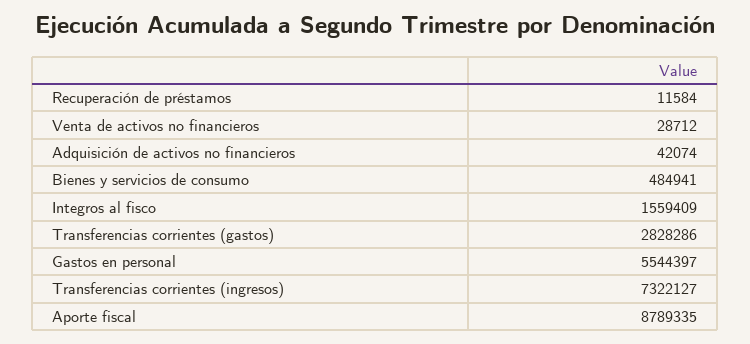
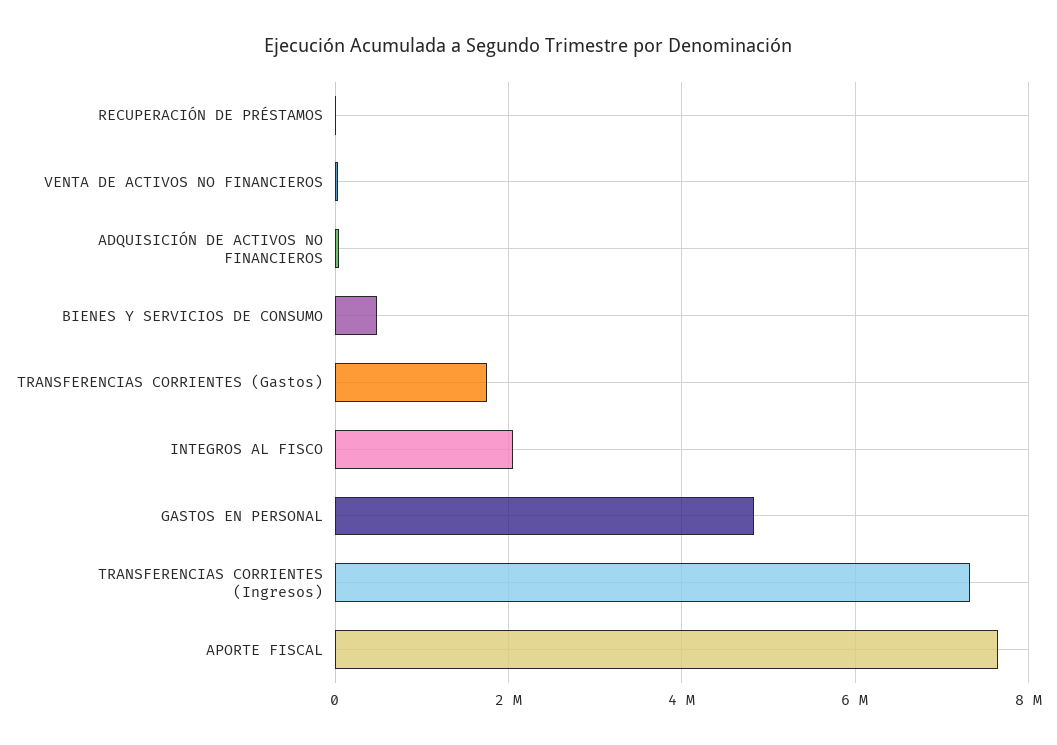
Integros al fisco: 1559409 -> 2000000
Transferencias corrientes (gastos): 2828286 -> 1800000
Gastos en personal: 5544397 -> 4800000
Aporte fiscal: 8789335 -> 7600000

